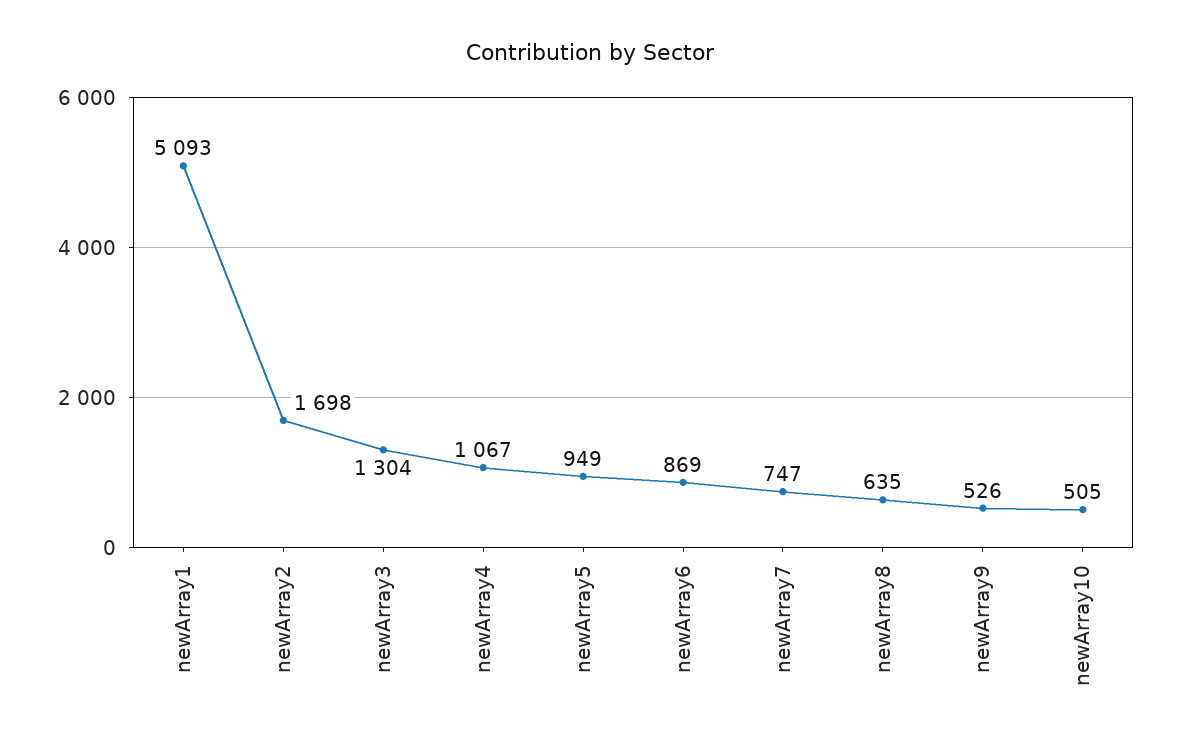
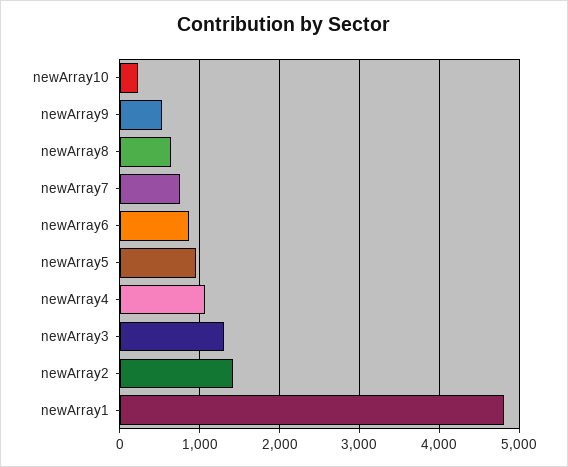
newArray1: 5093 -> 4800
newArray2: 1698 -> 1400
newArray10: 505 -> 200

